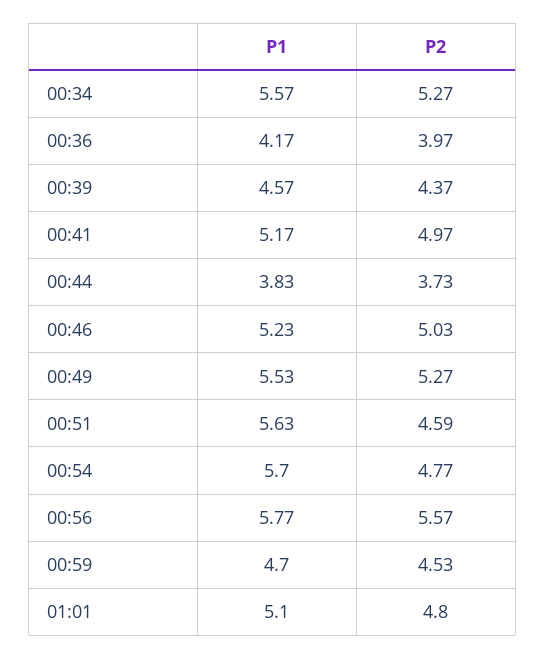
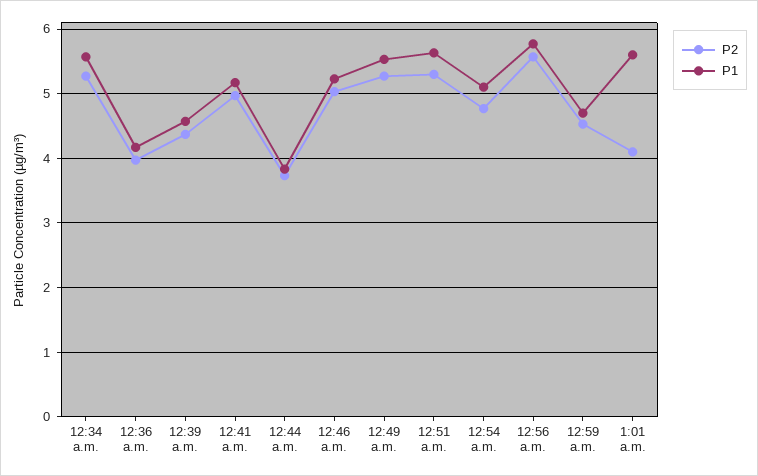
P2, 00:51: 4.59 -> 5.3
P1, 00:54: 5.7 -> 5.1
P1, 01:01: 5.1 -> 5.6
P2, 01:01: 4.8 -> 4.1

